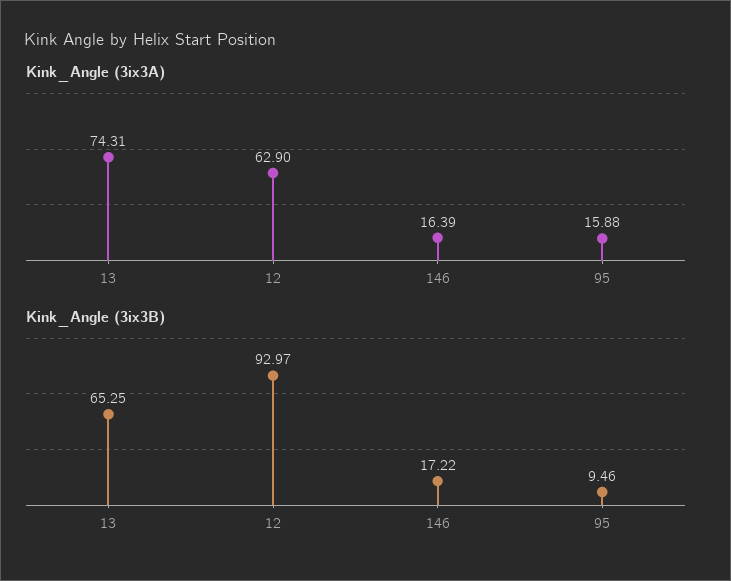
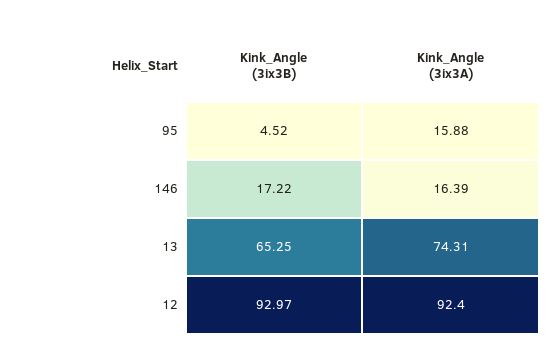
Kink_Angle (3ix3A), 12: 62.9 -> 92.4
Kink_Angle (3ix3B), 95: 9.46 -> 4.52

